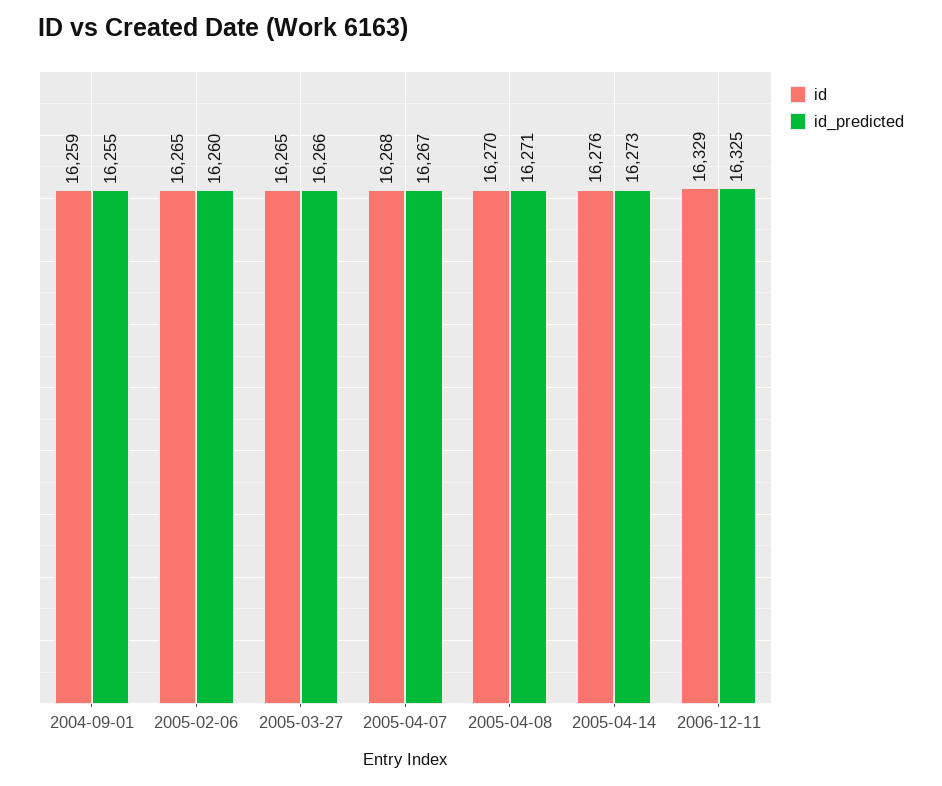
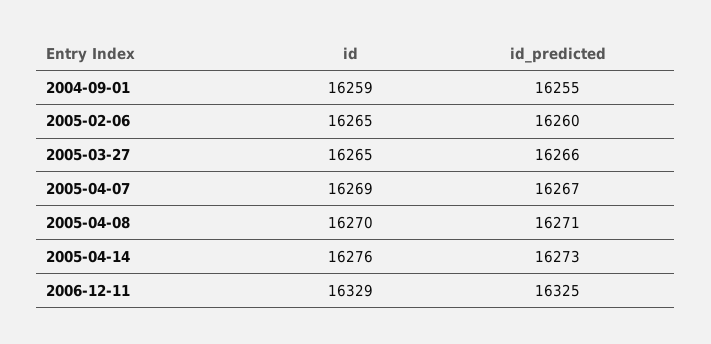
id, 2005-04-07: 16268 -> 16269

